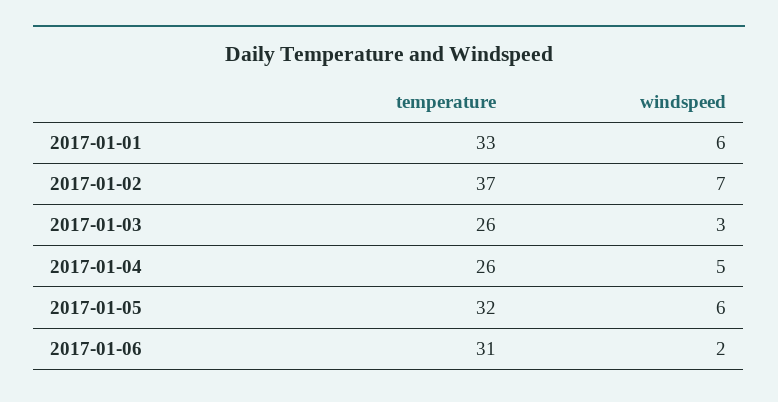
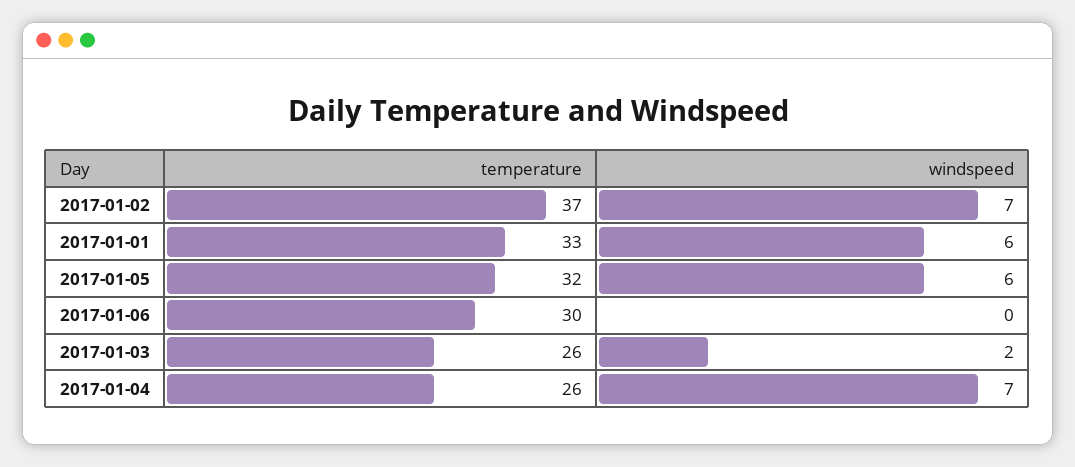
windspeed, 2017-01-03: 3 -> 2
windspeed, 2017-01-04: 5 -> 7
temperature, 2017-01-06: 31 -> 30
windspeed, 2017-01-06: 2 -> 0

